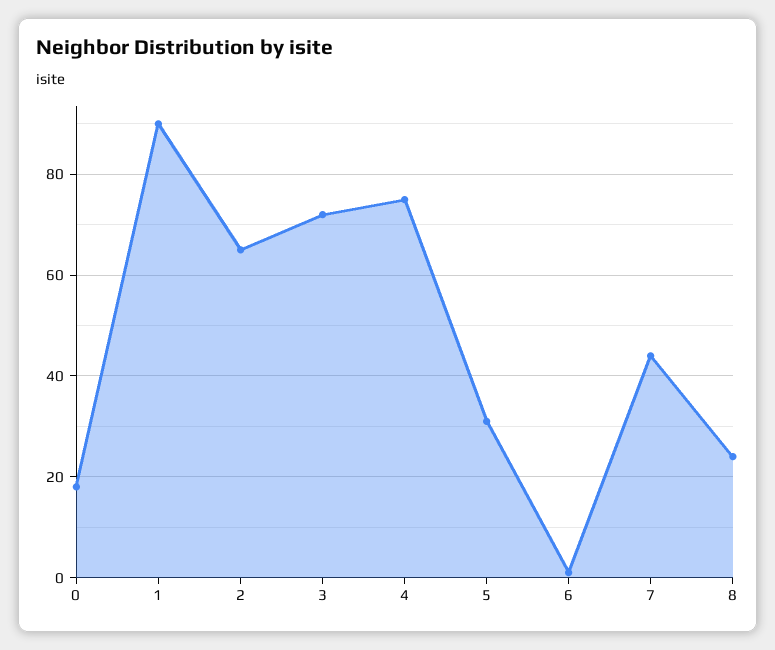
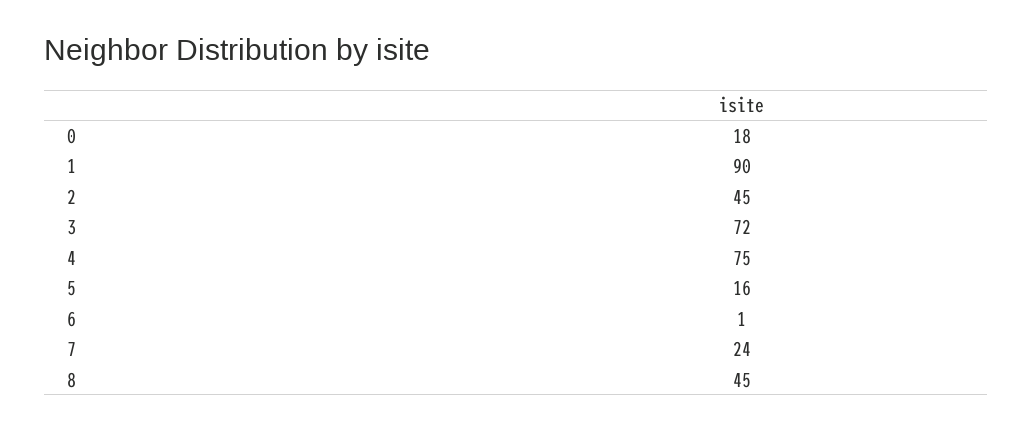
2: 65 -> 45
5: 30 -> 16
7: 45 -> 24
8: 25 -> 45

